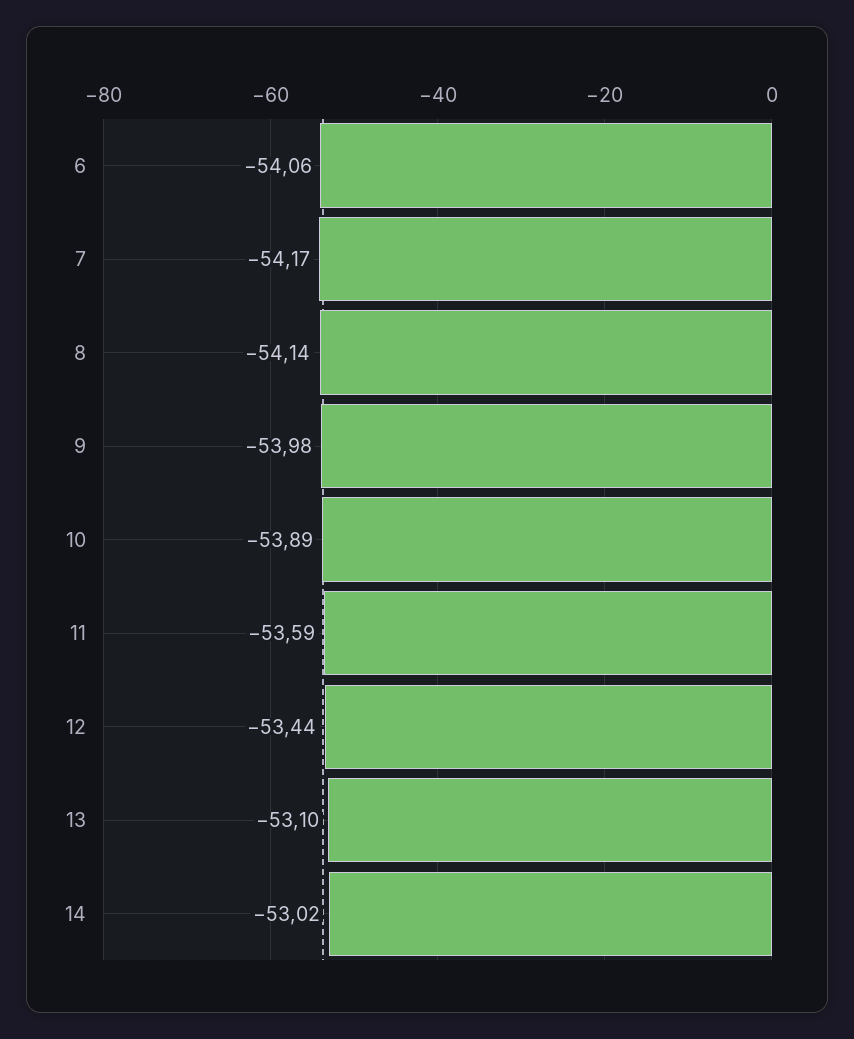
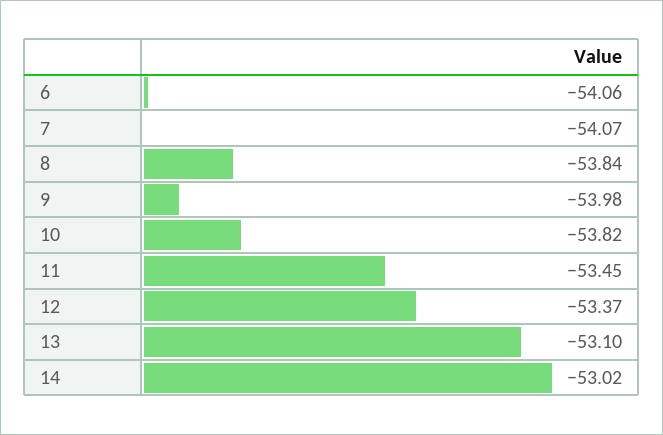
7: -54.17 -> -54.07
8: -54.14 -> -53.84
10: -53.89 -> -53.82
11: -53.59 -> -53.45
12: -53.44 -> -53.37

